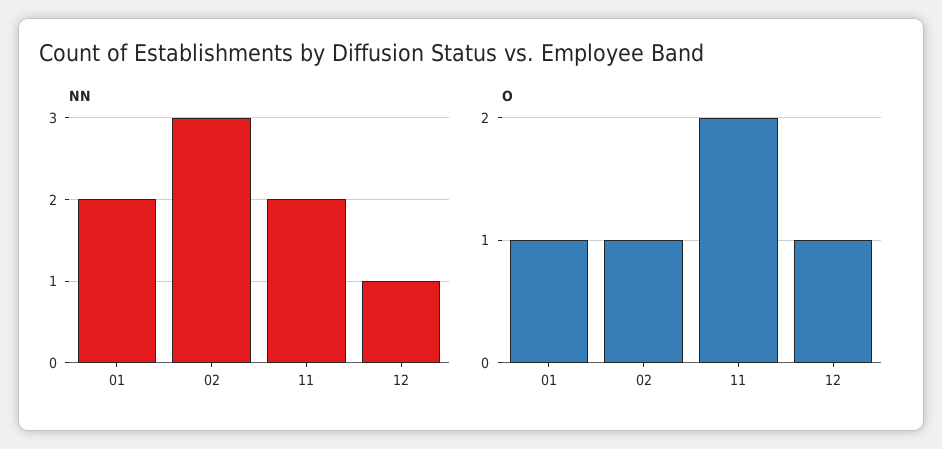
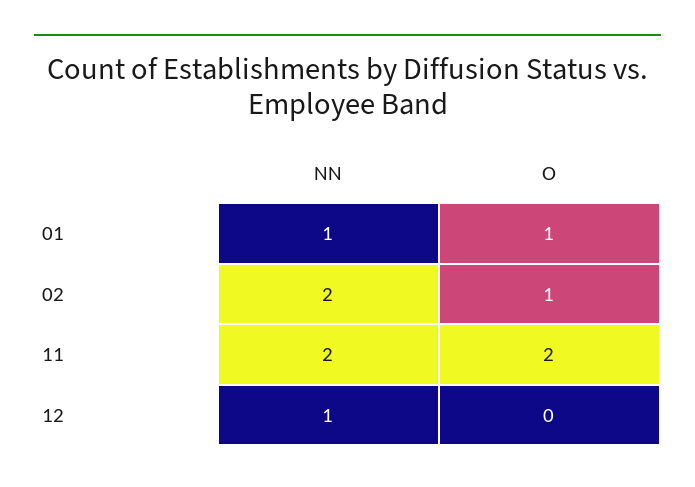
NN, 01: 2 -> 1
NN, 02: 3 -> 2
O, 12: 1 -> 0

